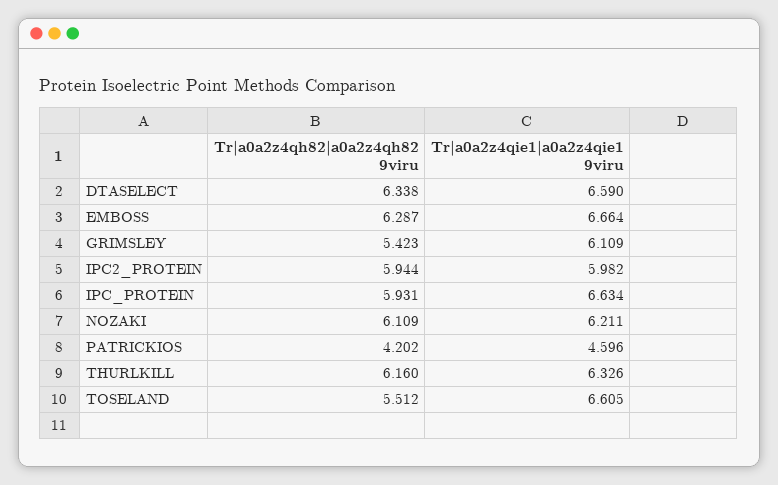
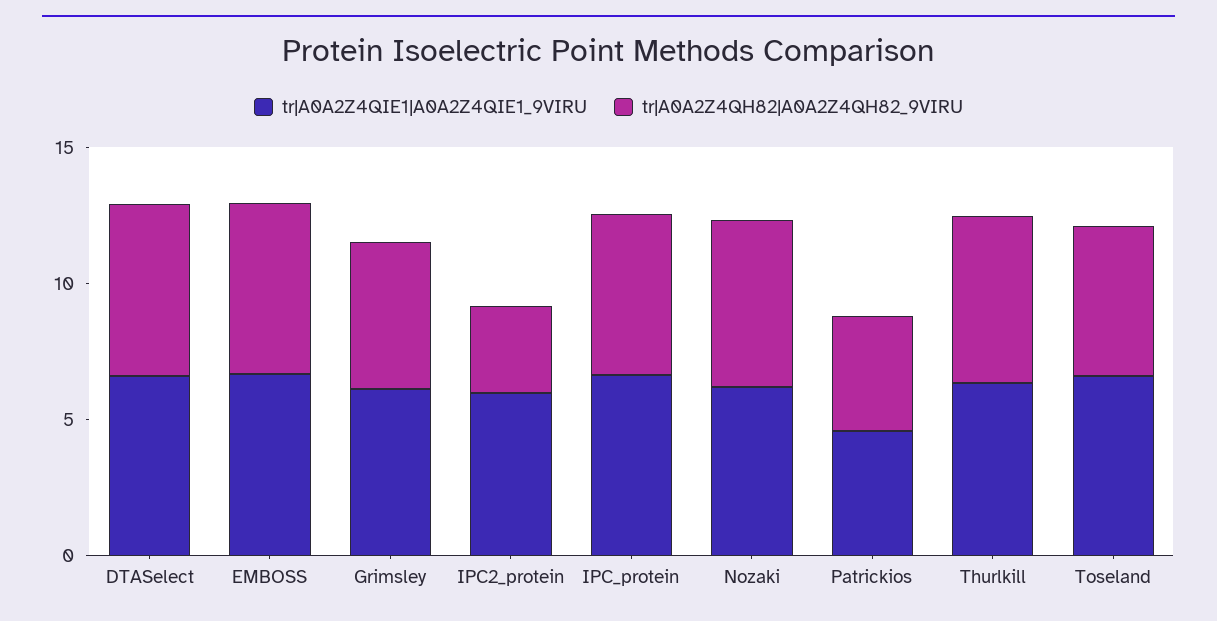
Tr|a0a2z4qh82|a0a2z4qh82 9viru, IPC2_PROTEIN: 5.944 -> 3

